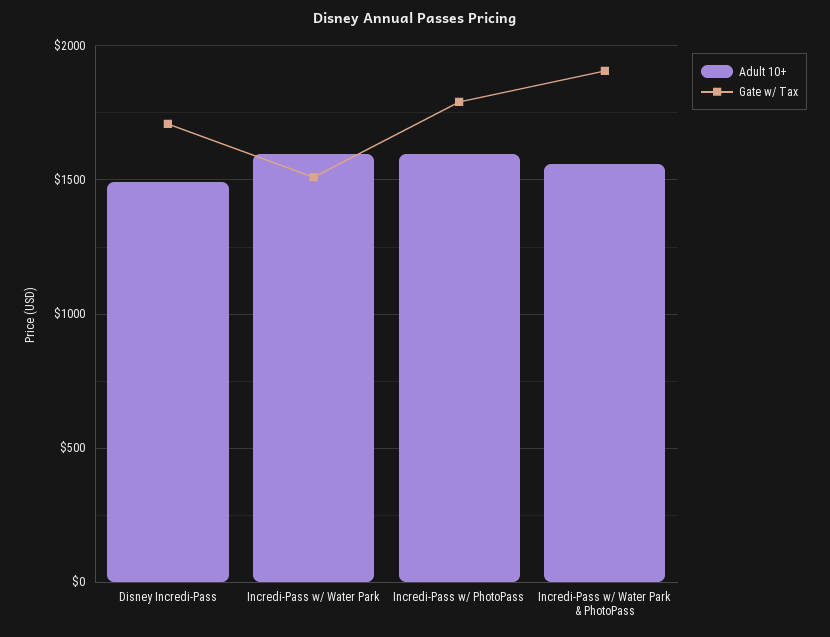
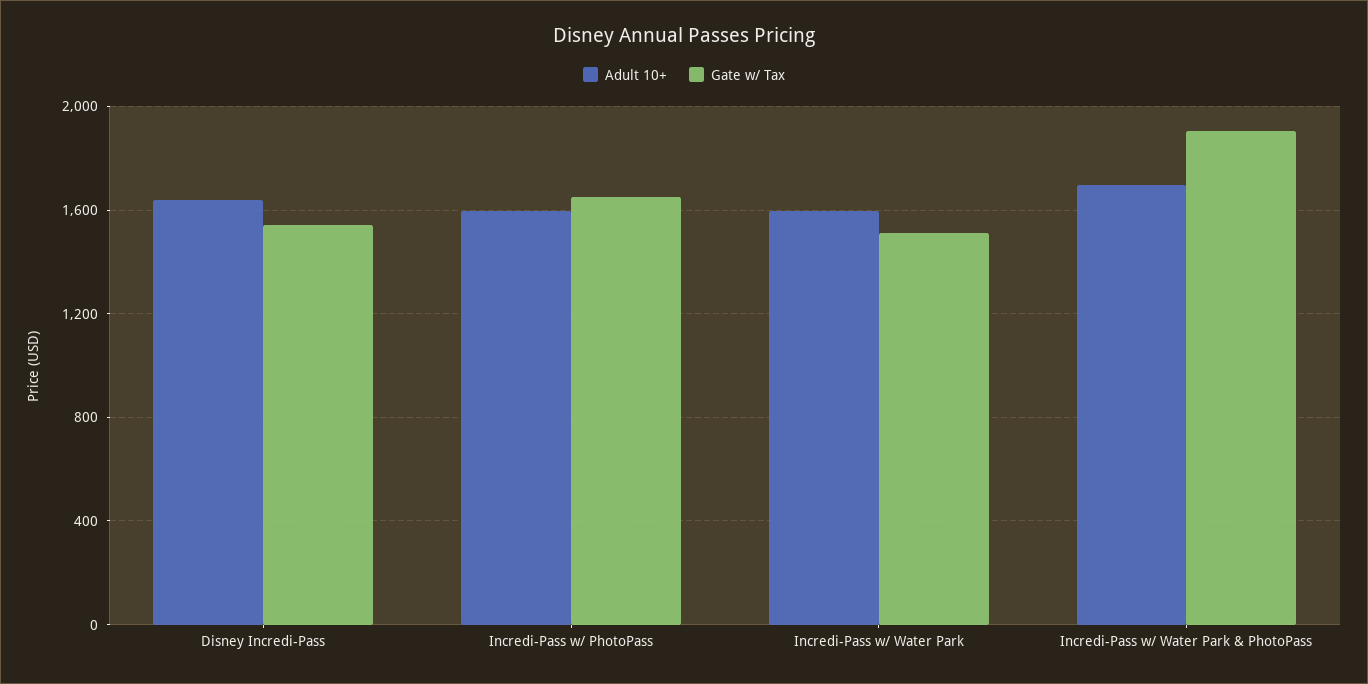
Adult 10+, Disney Incredi-Pass: 1500 -> 1650
Gate w/ Tax, Disney Incredi-Pass: 1700 -> 1550
Gate w/ Tax, Incredi-Pass w/ PhotoPass: 1800 -> 1650
Adult 10+, Incredi-Pass w/ Water Park & PhotoPass: 1550 -> 1700

